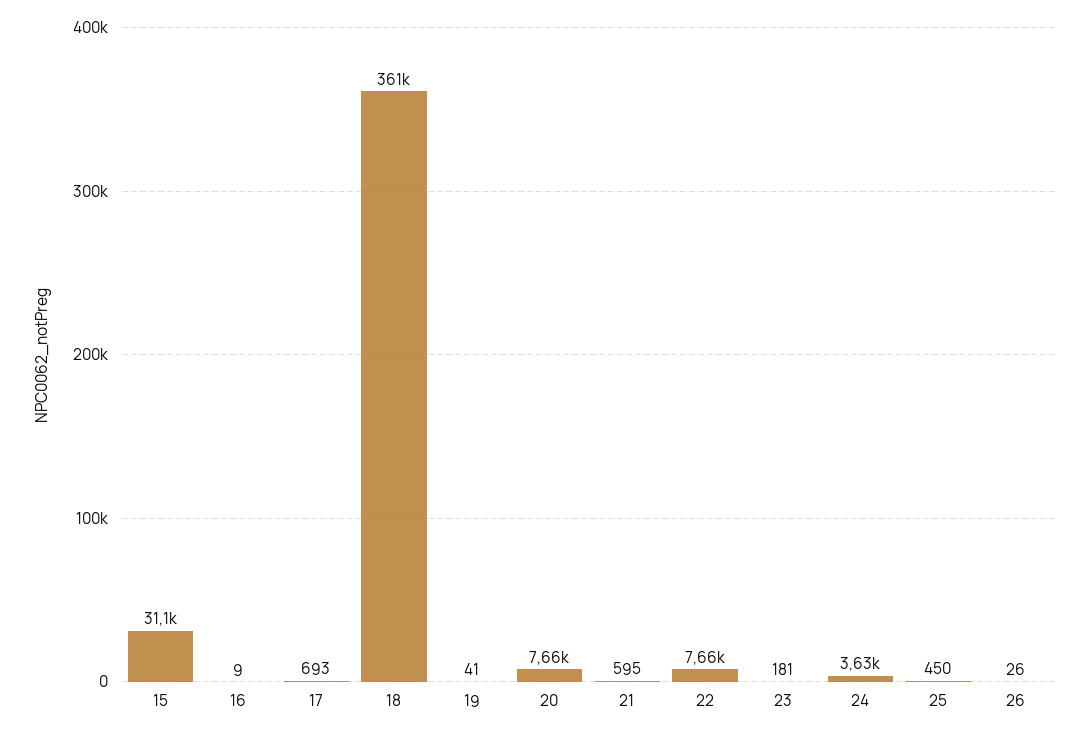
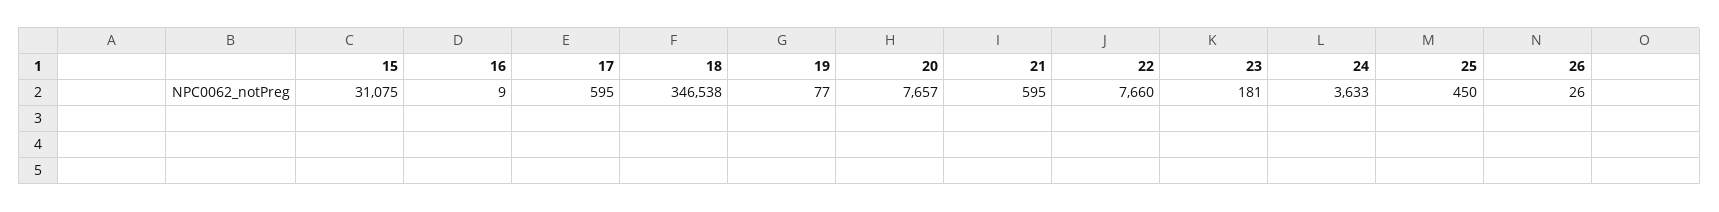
17: 693 -> 595
18: 361000 -> 346538
19: 41 -> 77

